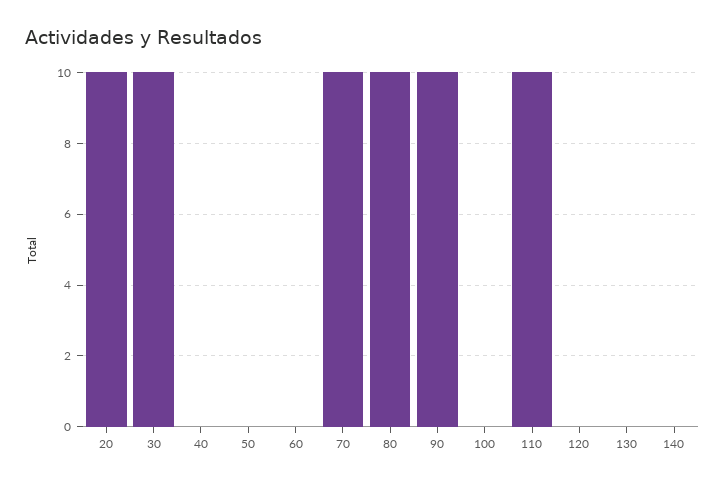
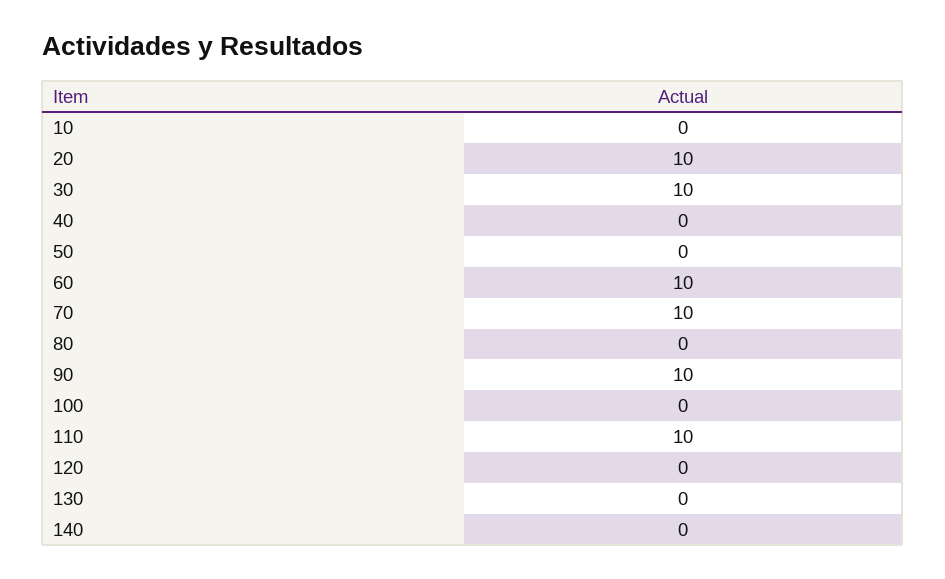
60: 0 -> 10
80: 10 -> 0
10: none -> 0

